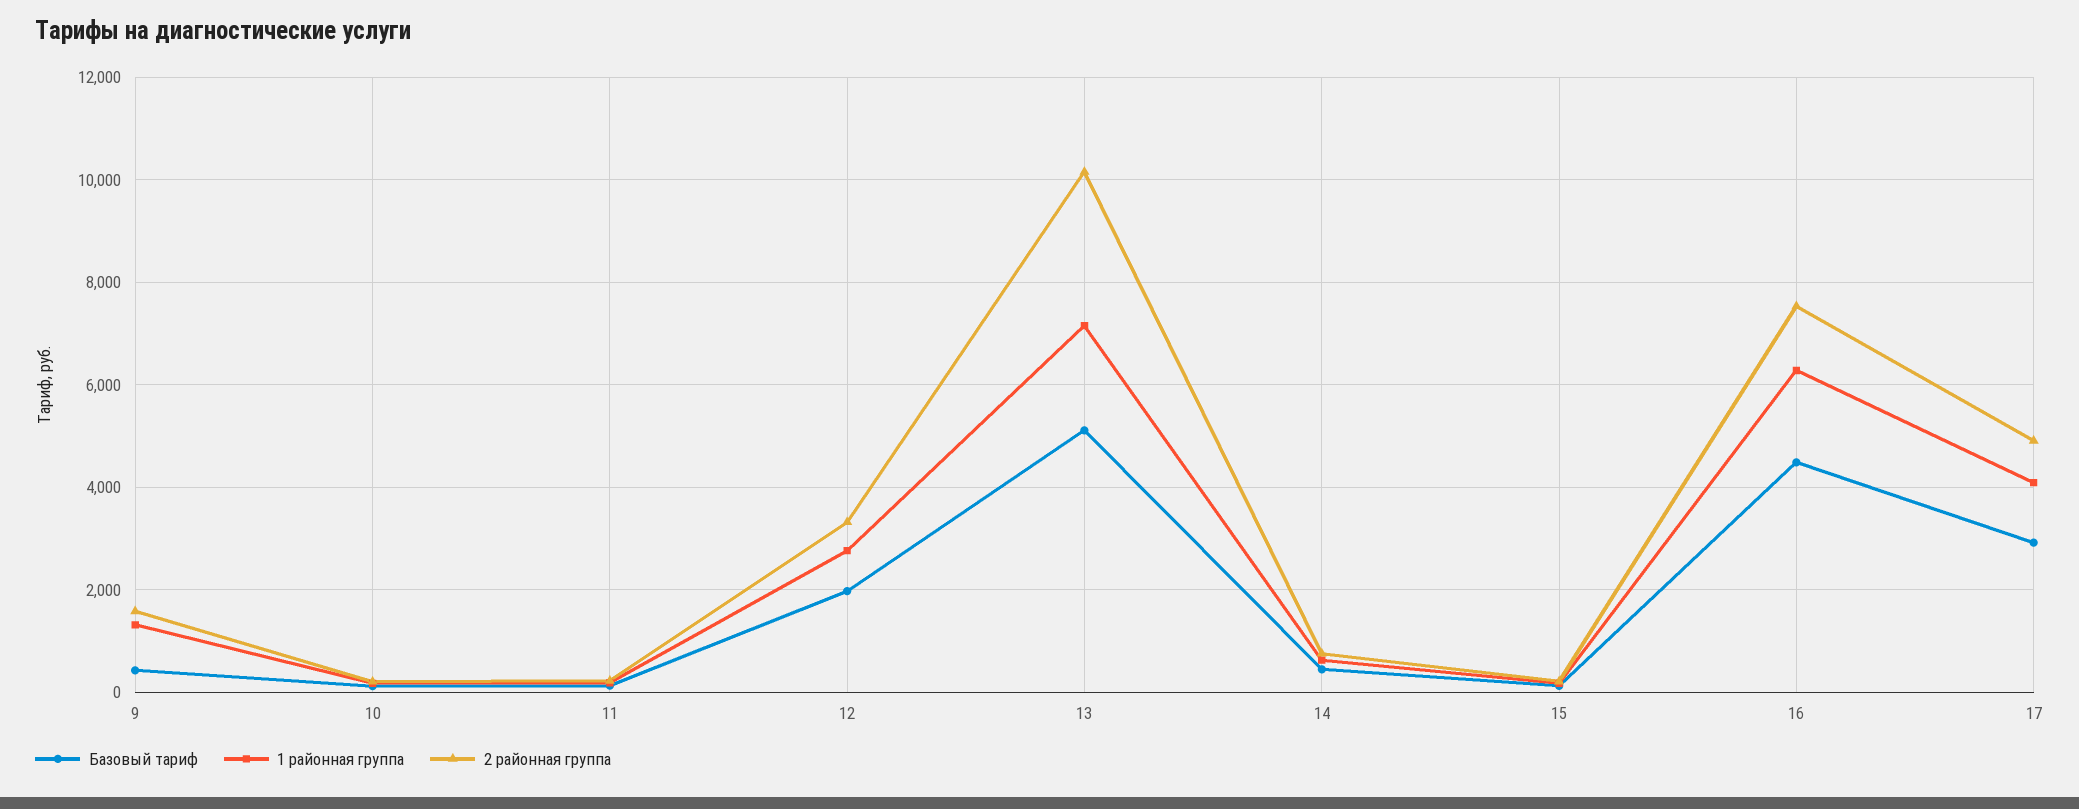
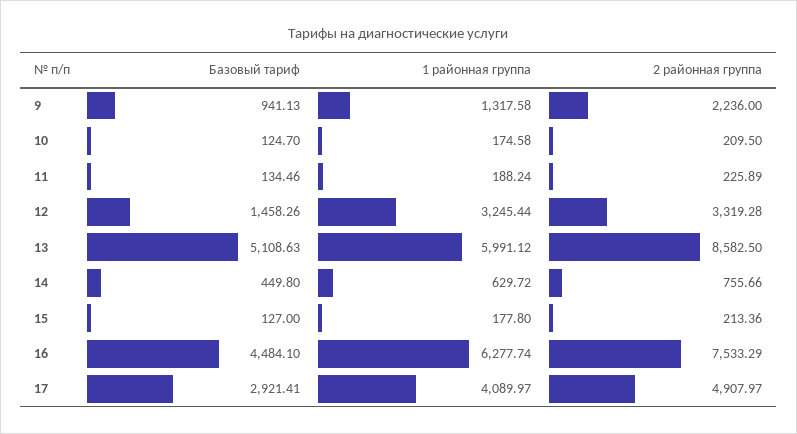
Базовый тариф, 9: 400 -> 941.13
2 районная группа, 9: 1600 -> 2236
Базовый тариф, 12: 2000 -> 1458.26
1 районная группа, 12: 2800 -> 3245.44
1 районная группа, 13: 7200 -> 5991.12
2 районная группа, 13: 10200 -> 8582.5

